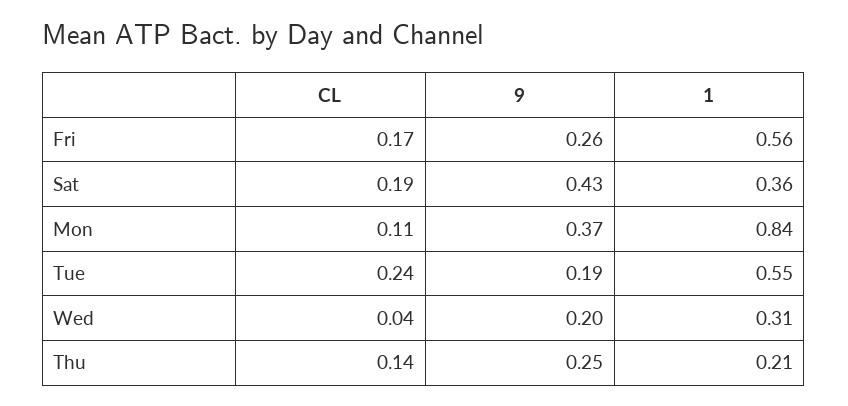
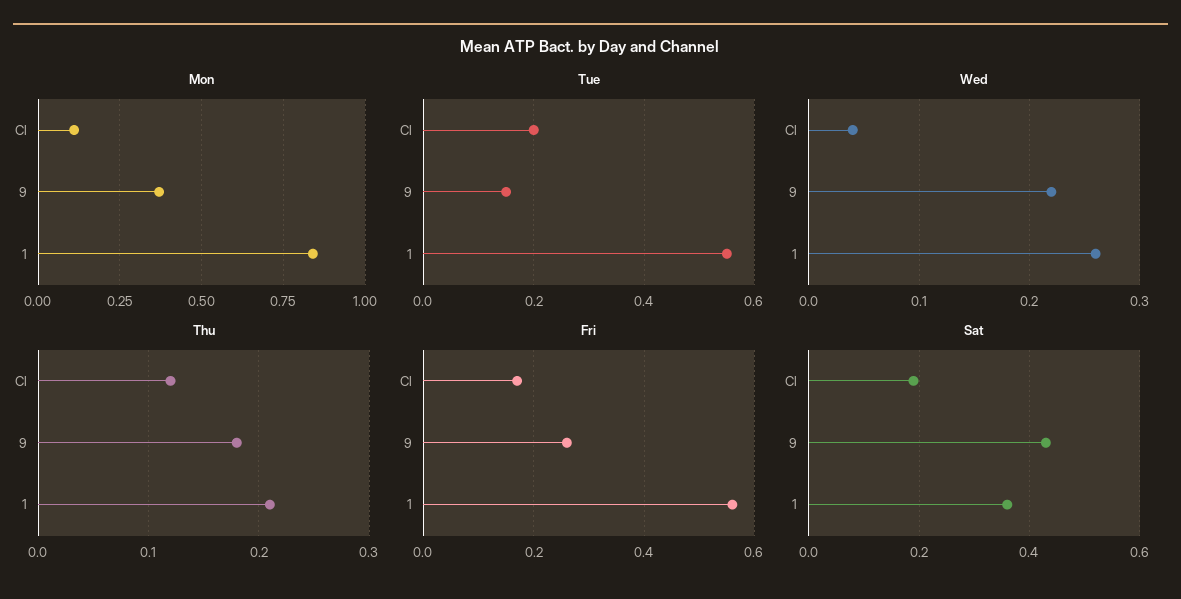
Tue, CL: 0.24 -> 0.2
Tue, 9: 0.19 -> 0.15
Wed, 9: 0.2 -> 0.22
Wed, 1: 0.31 -> 0.26
Thu, CL: 0.14 -> 0.12
Thu, 9: 0.25 -> 0.18

